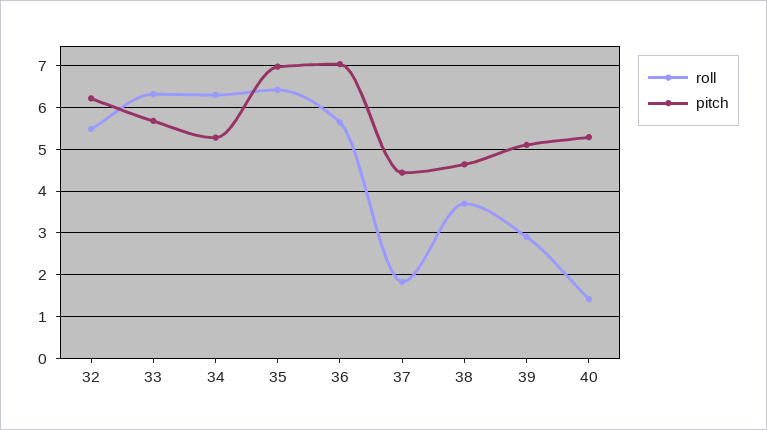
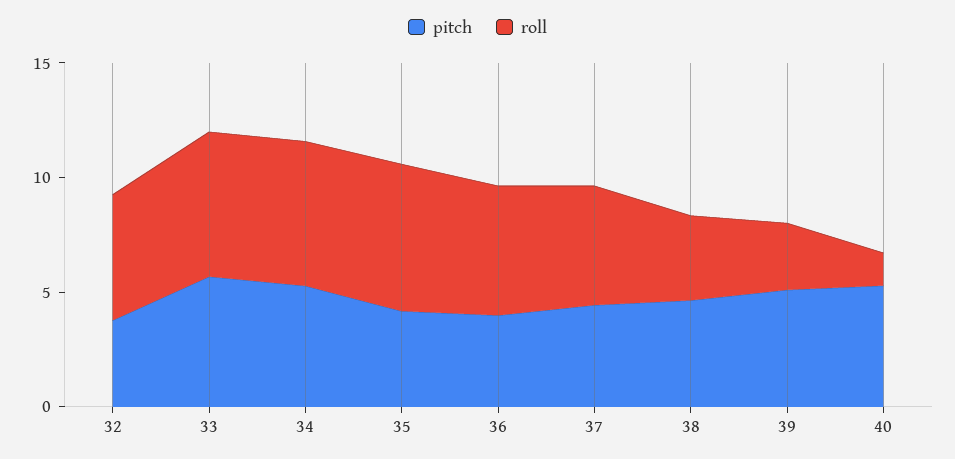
pitch, 32: 6.2 -> 4
pitch, 35: 7 -> 4
pitch, 36: 7 -> 4
roll, 37: 1.8 -> 5

